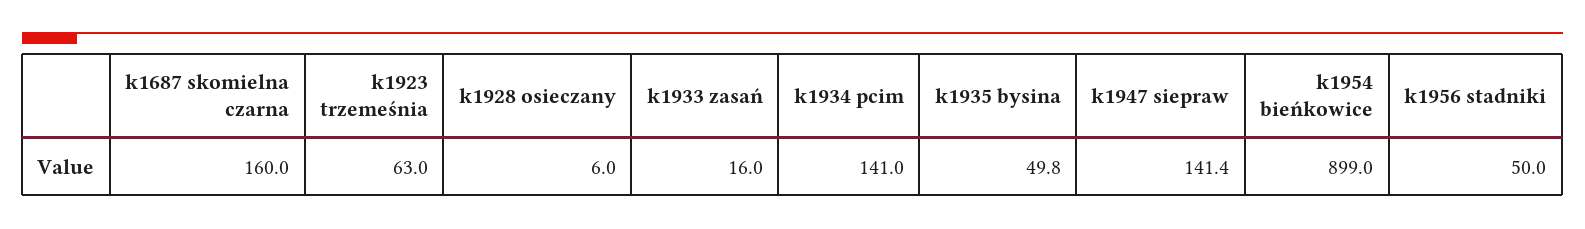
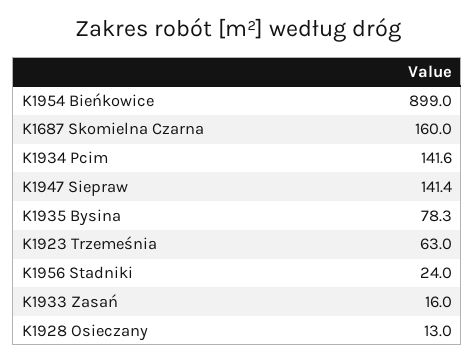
k1928 osieczany: 6 -> 13
k1934 pcim: 141 -> 141.6
k1935 bysina: 49.8 -> 78.3
k1956 stadniki: 50 -> 24

